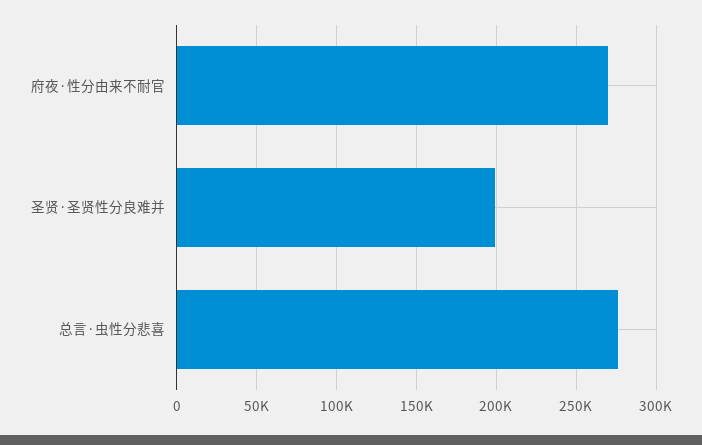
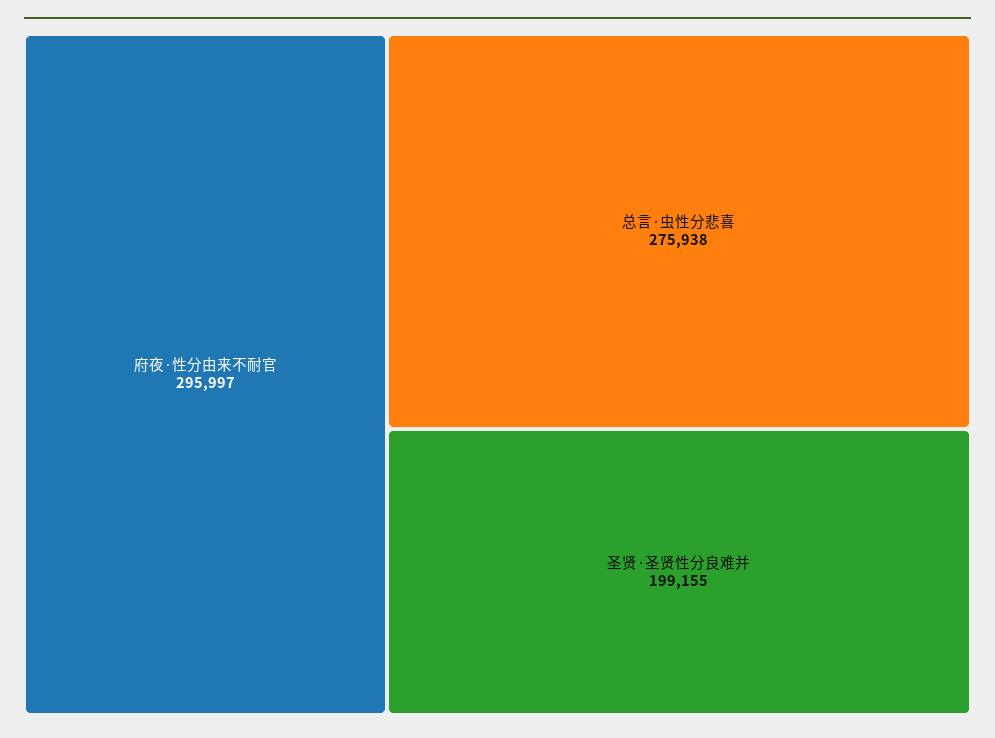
府夜·性分由来不耐官: 270000 -> 295997

